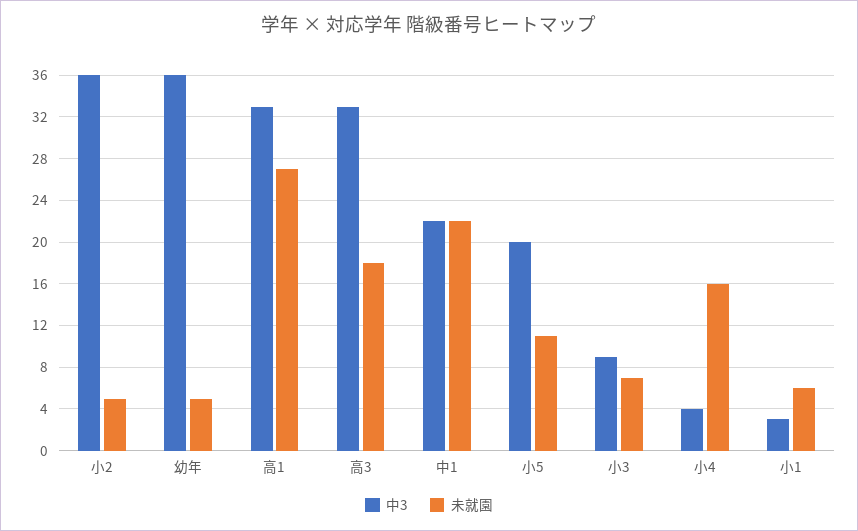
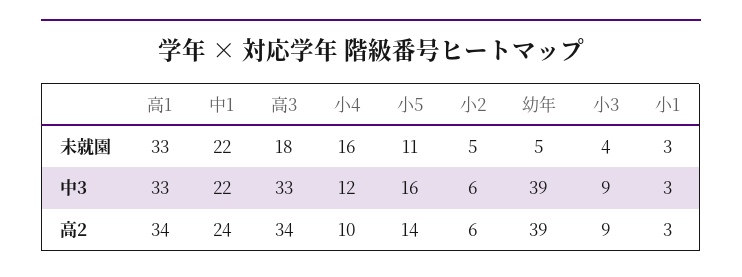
中3, 小2: 36 -> 6
中3, 幼年: 36 -> 39
未就園, 高1: 27 -> 33
中3, 小5: 20 -> 16
未就園, 小3: 7 -> 4
中3, 小4: 4 -> 12
未就園, 小1: 6 -> 3
高2, 高1: none -> 34
高2, 中1: none -> 24
高2, 高3: none -> 34
高2, 小4: none -> 10
高2, 小5: none -> 14
高2, 小2: none -> 6
高2, 幼年: none -> 39
高2, 小3: none -> 9
高2, 小1: none -> 3

